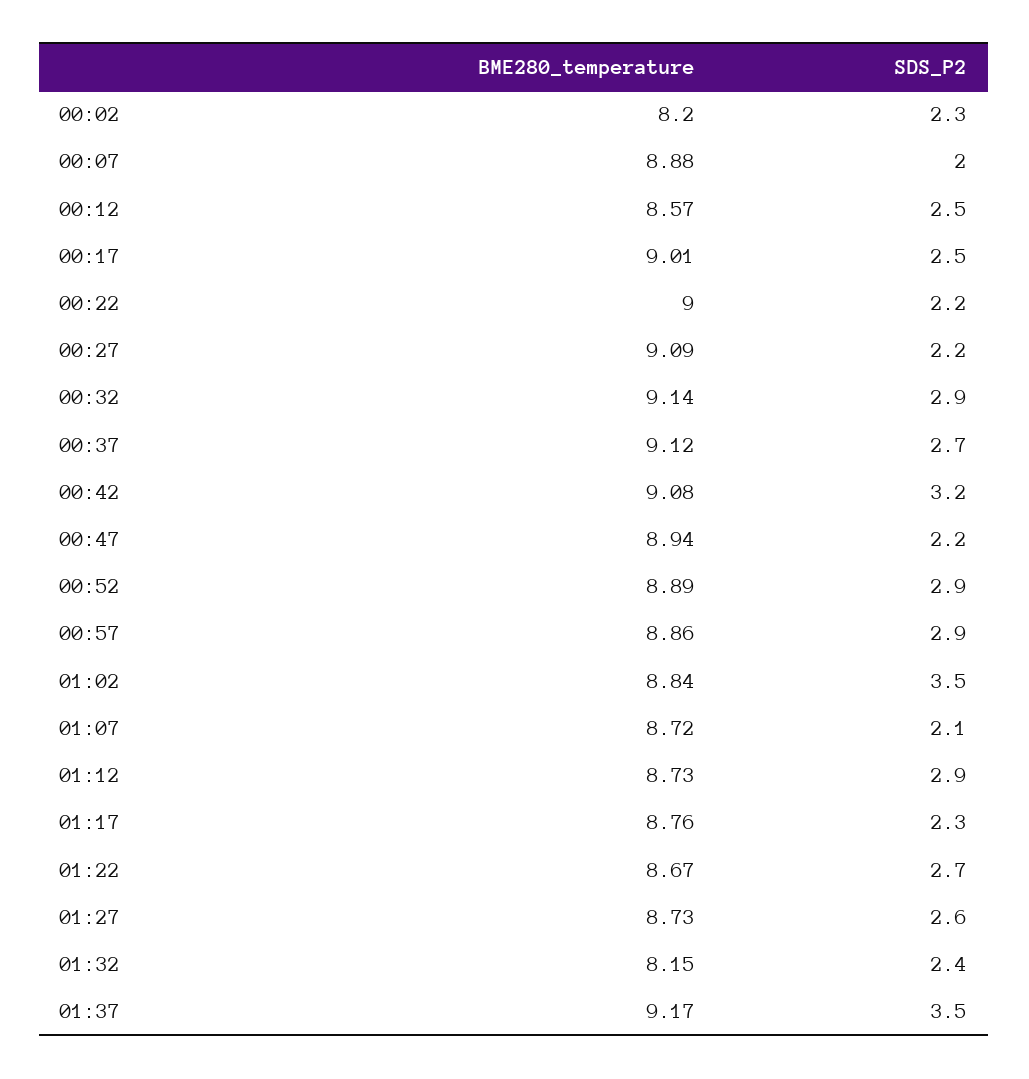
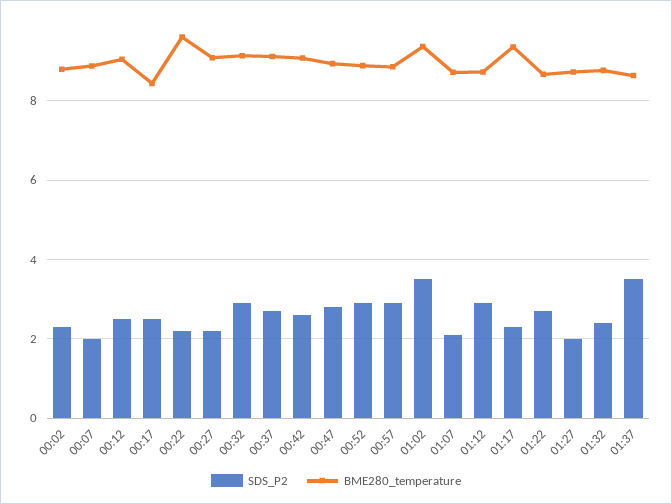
BME280_temperature, 00:02: 8.2 -> 8.8
BME280_temperature, 00:12: 8.57 -> 9
BME280_temperature, 00:17: 9.01 -> 8.4
BME280_temperature, 00:22: 9 -> 9.6
SDS_P2, 00:42: 3.2 -> 2.6
SDS_P2, 00:47: 2.2 -> 2.8
BME280_temperature, 01:02: 8.84 -> 9.4
BME280_temperature, 01:17: 8.76 -> 9.4
SDS_P2, 01:27: 2.6 -> 2
BME280_temperature, 01:32: 8.15 -> 8.8
BME280_temperature, 01:37: 9.17 -> 8.6

